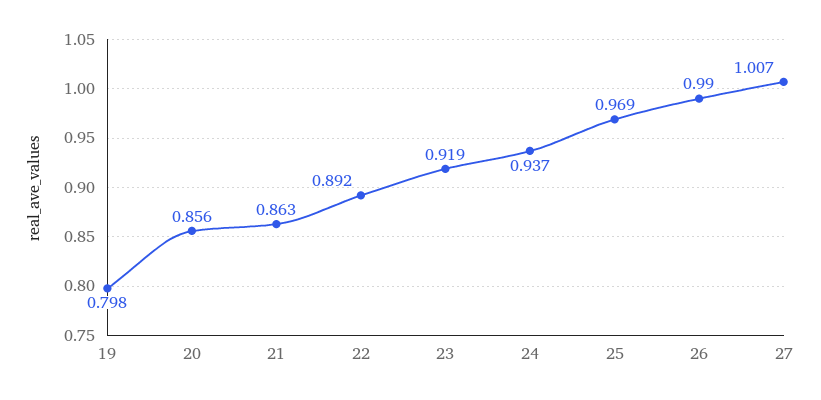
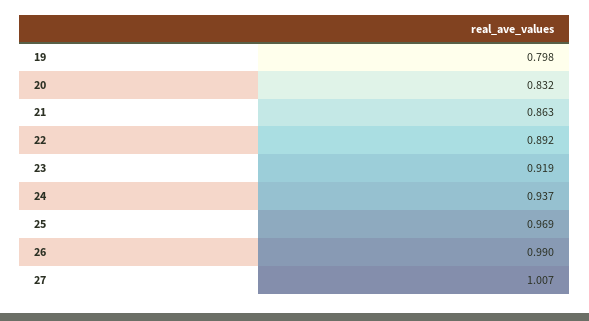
20: 0.856 -> 0.832

